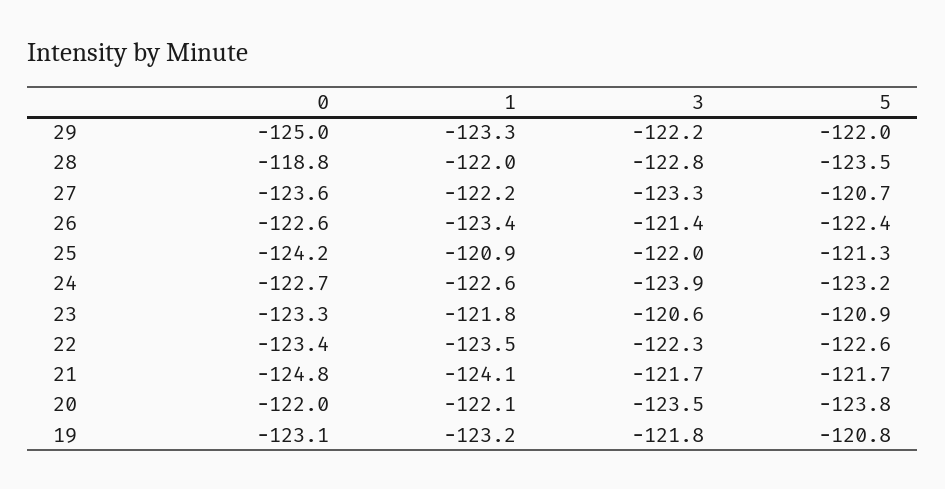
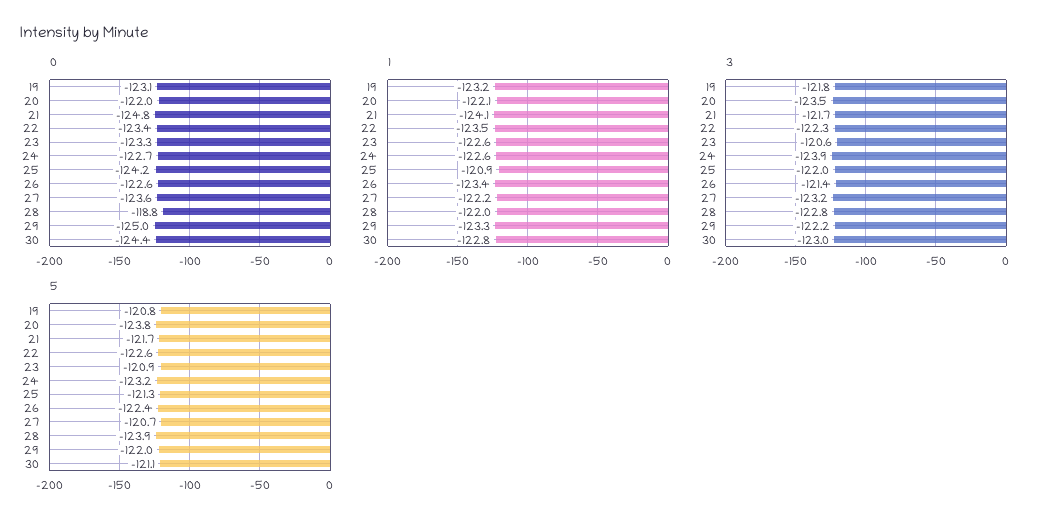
5, 28: -123.5 -> -123.9
3, 27: -123.3 -> -123.2
1, 23: -121.8 -> -122.6
0, 30: none -> -124.4
1, 30: none -> -122.8
3, 30: none -> -123
5, 30: none -> -121.1

